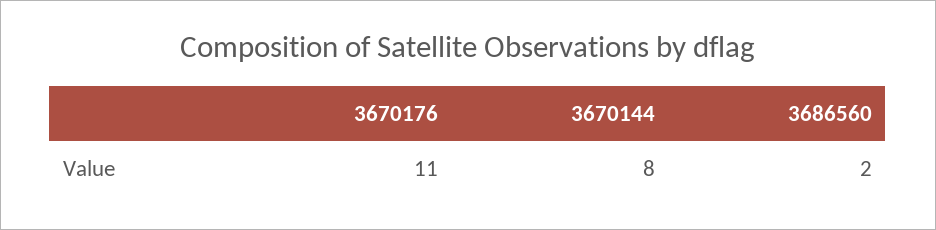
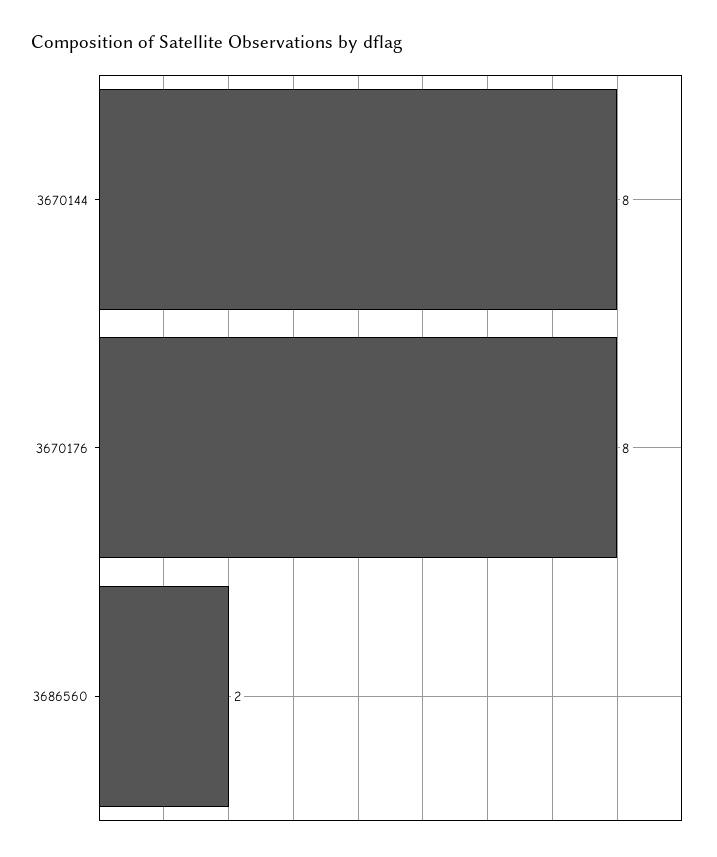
3670176: 11 -> 8

